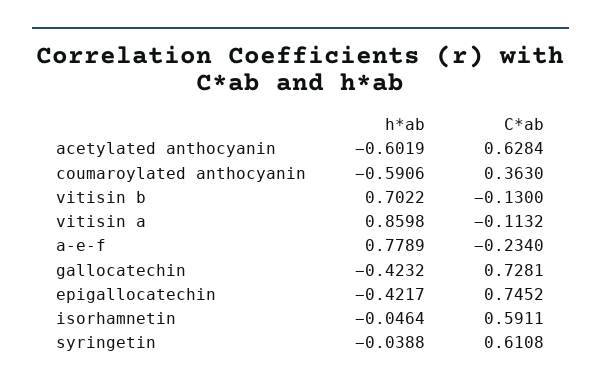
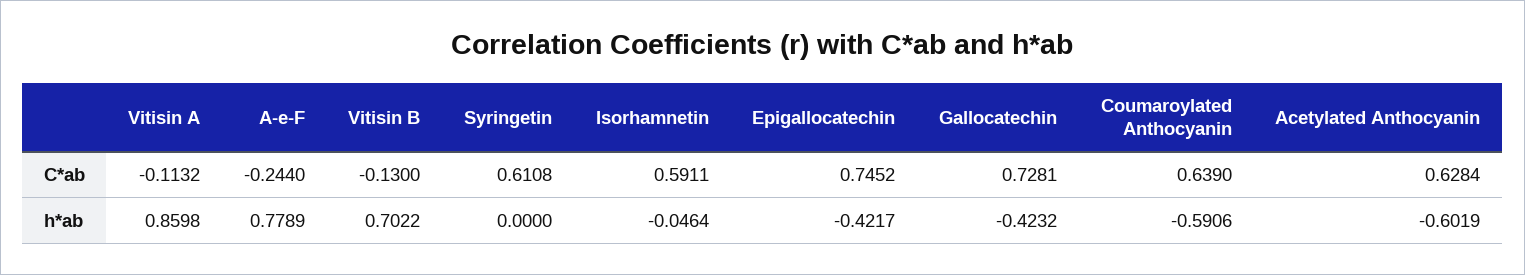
C*ab, coumaroylated anthocyanin: 0.363 -> 0.639
C*ab, a-e-f: -0.234 -> -0.244
h*ab, syringetin: -0.0388 -> 0

